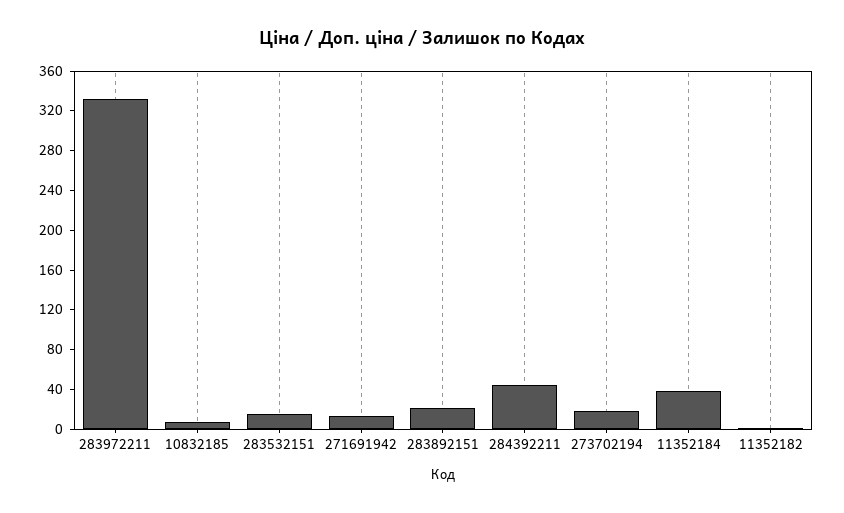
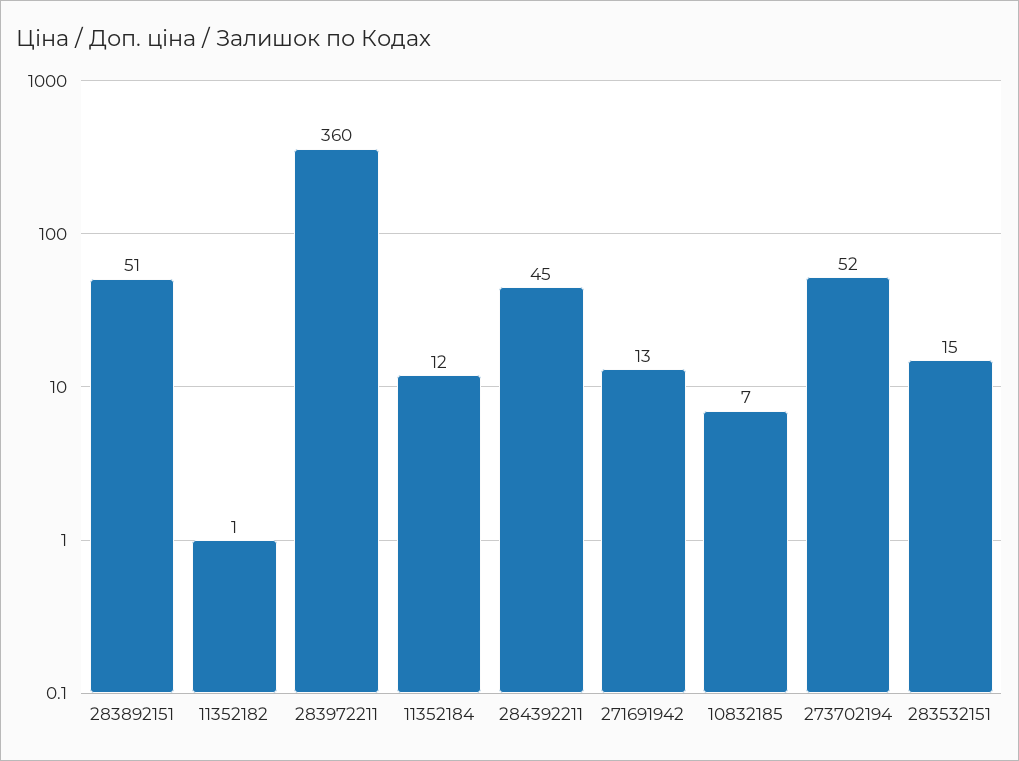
283972211: 330 -> 360
283892151: 20 -> 51
273702194: 20 -> 52
11352184: 40 -> 12

